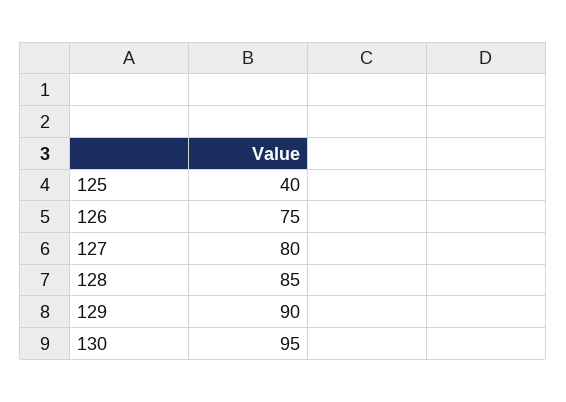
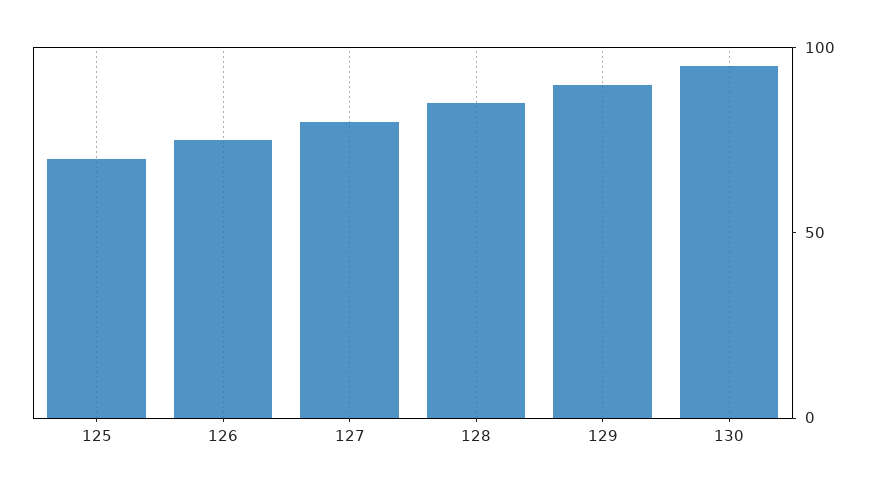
125: 40 -> 70

